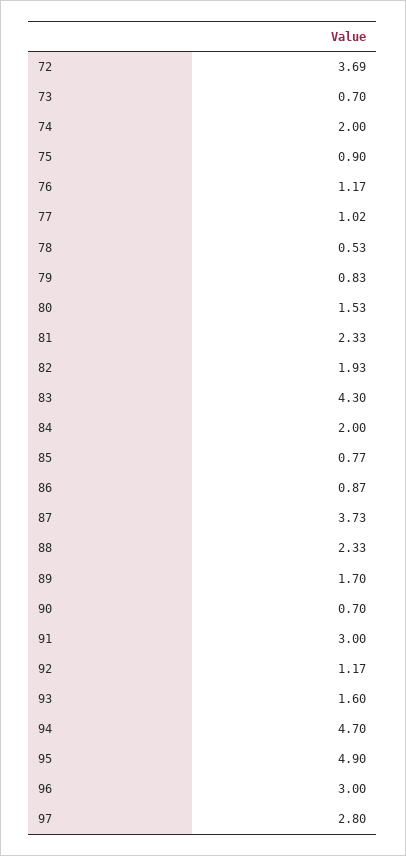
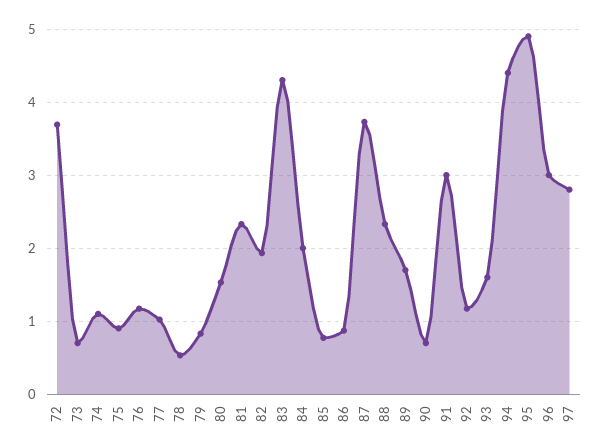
74: 2 -> 1.1
94: 4.7 -> 4.4

